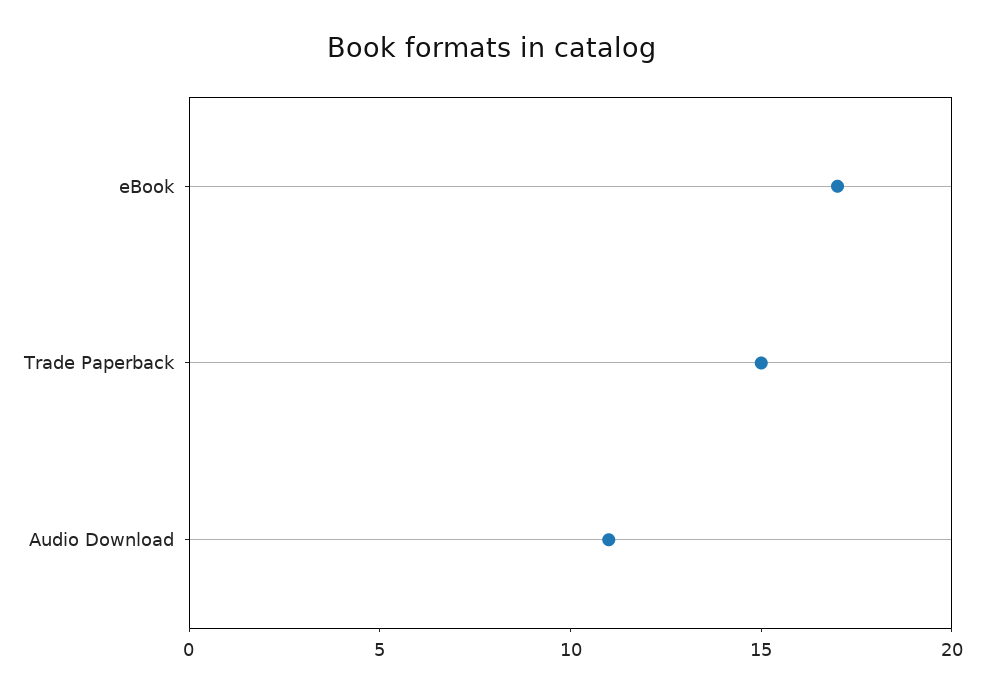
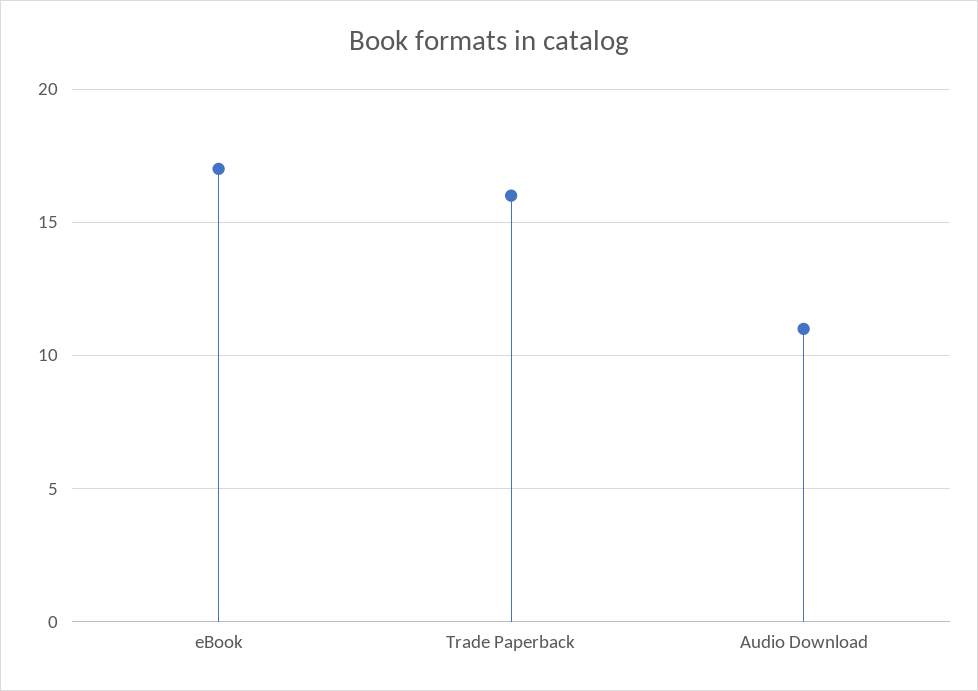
Trade Paperback: 15 -> 16

